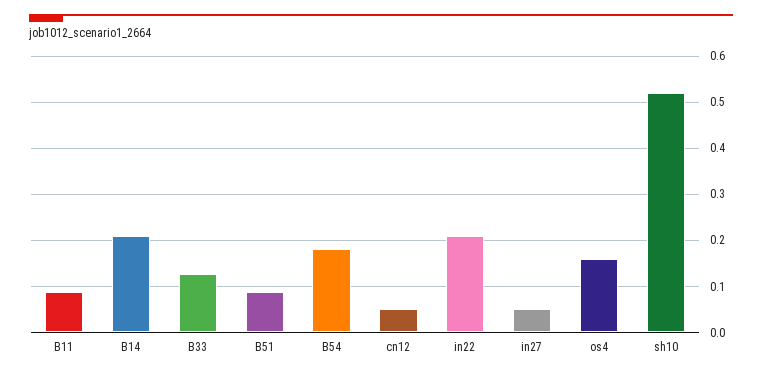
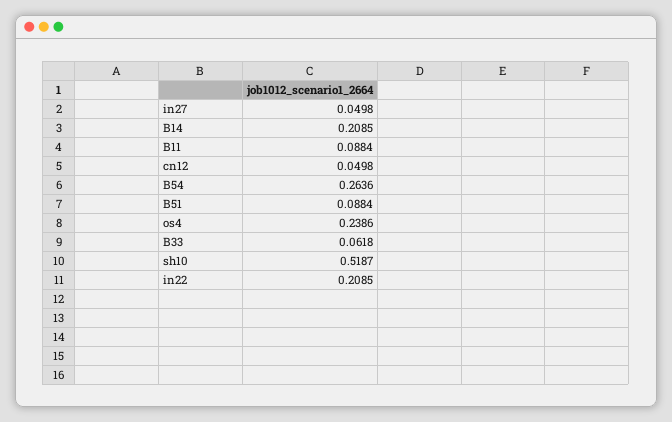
B33: 0.12 -> 0.0618
B54: 0.18 -> 0.2636
os4: 0.16 -> 0.2386

